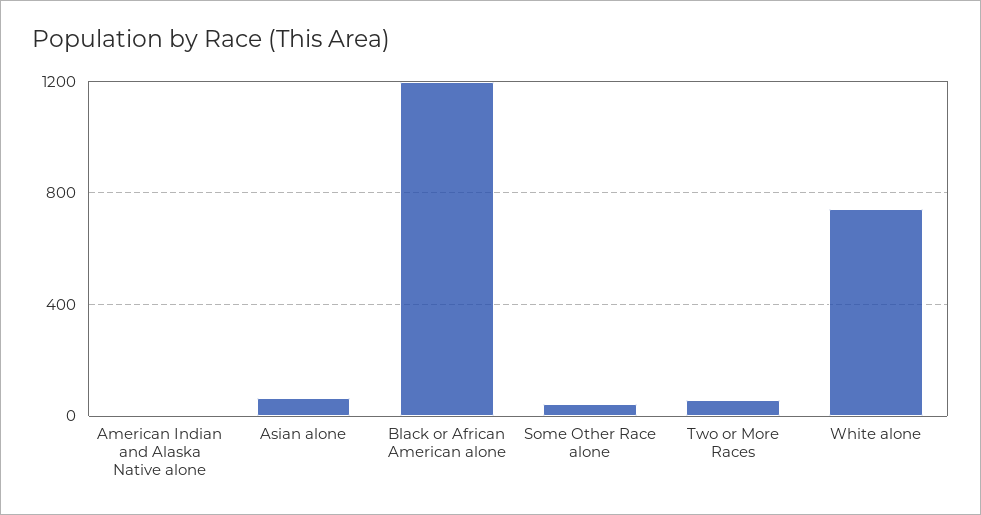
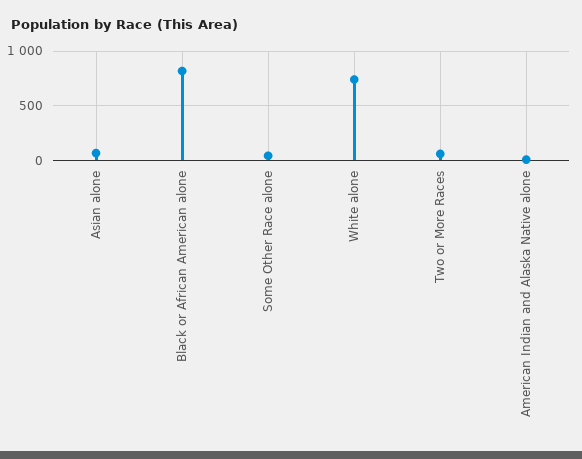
Black or African American alone: 1200 -> 800

